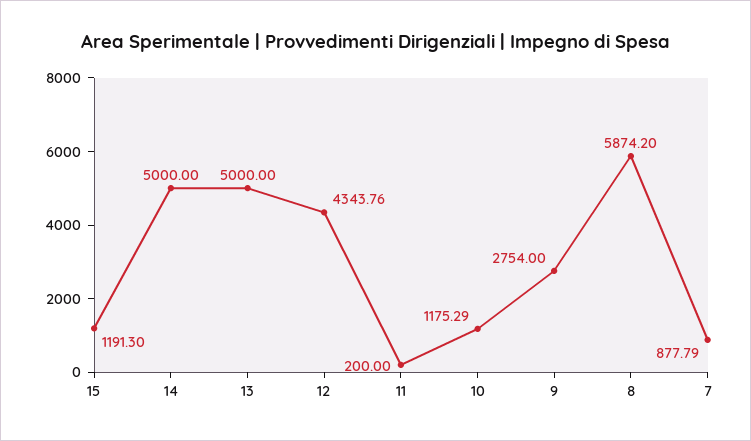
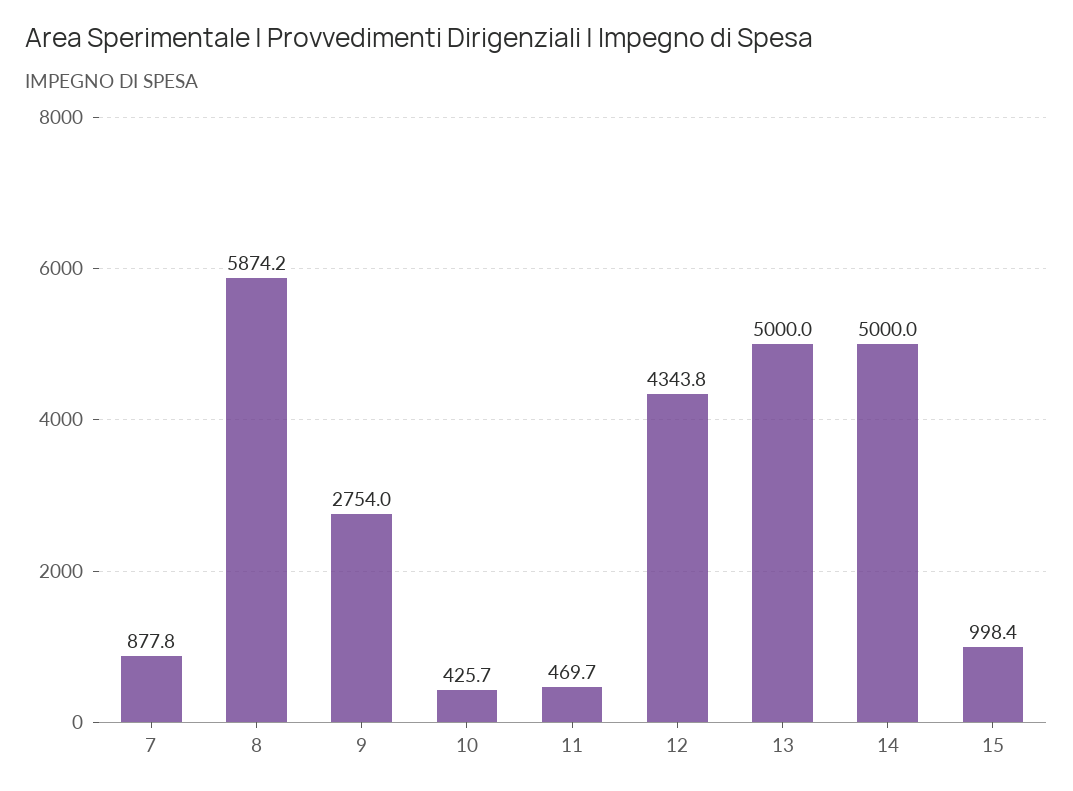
15: 1191.3 -> 998.4
11: 200 -> 469.7
10: 1175.29 -> 425.7

